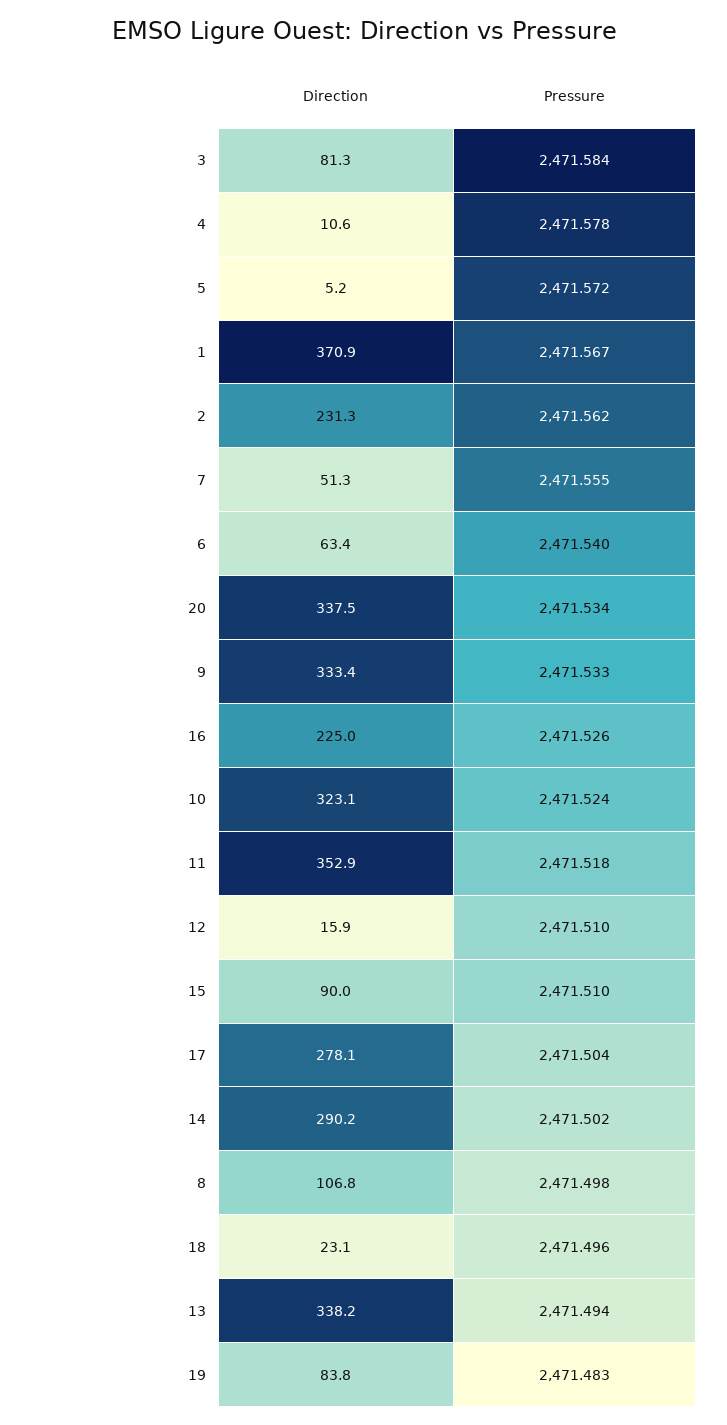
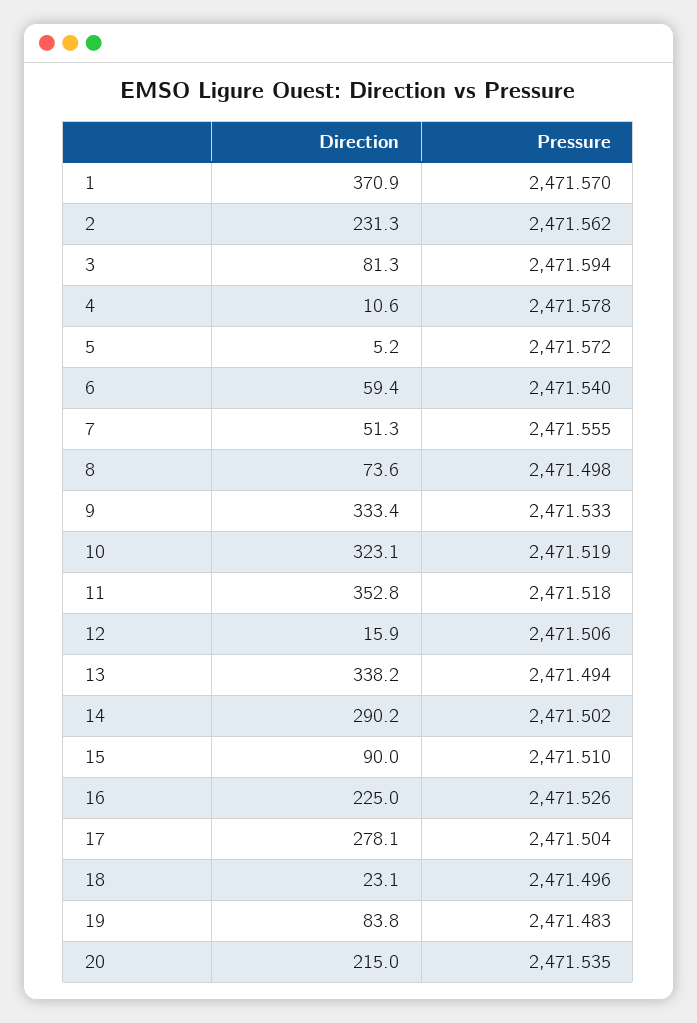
Pressure, 3: 2471.584 -> 2471.594
Pressure, 1: 2471.567 -> 2471.57
Direction, 6: 63.4 -> 59.4
Direction, 20: 337.5 -> 215
Pressure, 20: 2471.534 -> 2471.535
Pressure, 10: 2471.524 -> 2471.519
Direction, 11: 352.9 -> 352.8
Pressure, 12: 2471.51 -> 2471.506
Direction, 8: 106.8 -> 73.6

